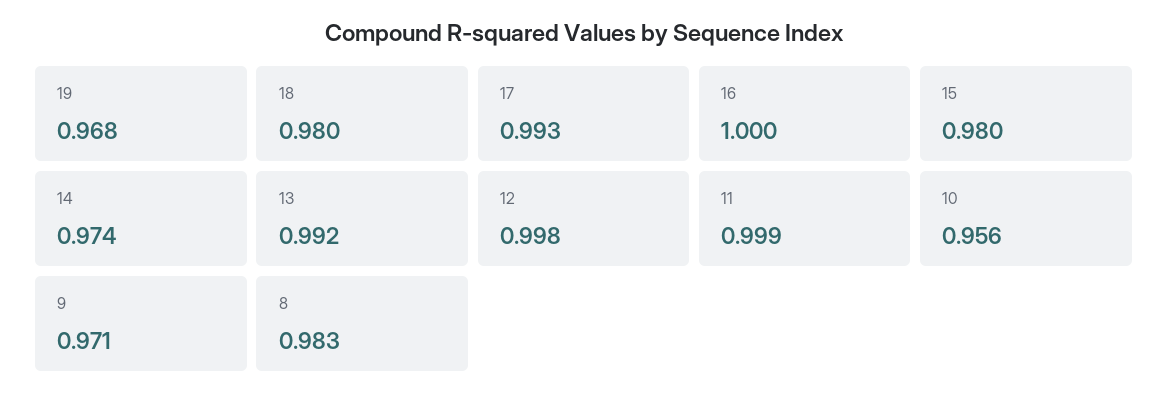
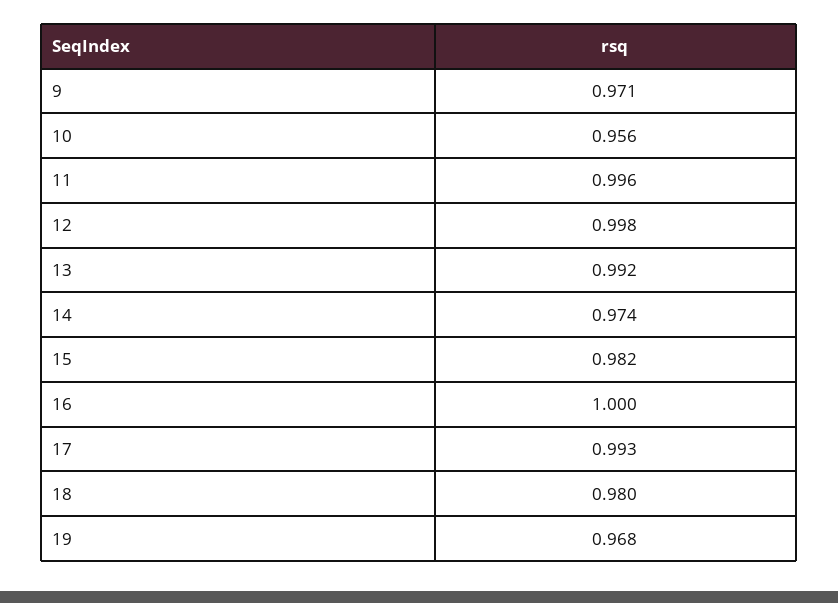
15: 0.98 -> 0.982
11: 0.999 -> 0.996
8: 0.983 -> none

